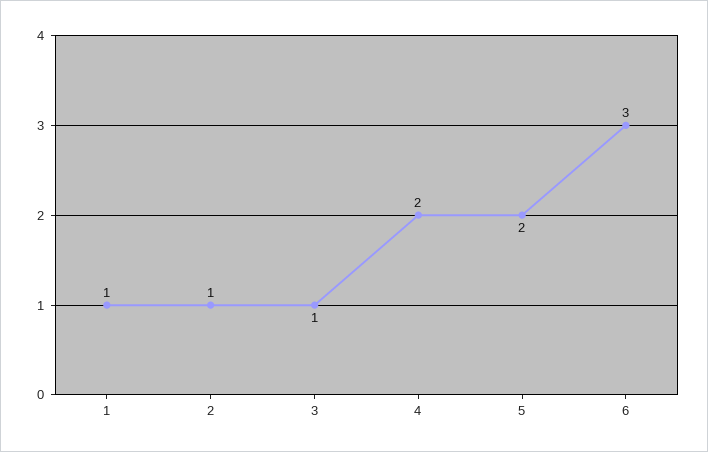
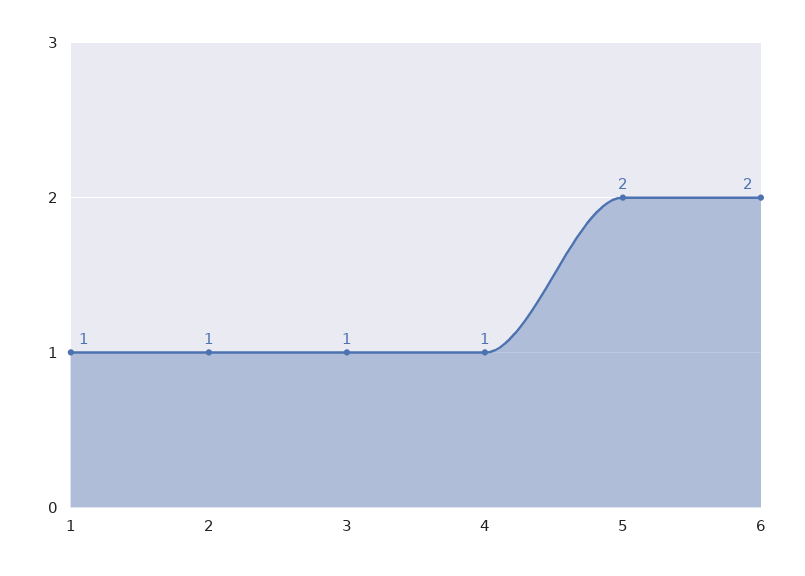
4: 2 -> 1
6: 3 -> 2

